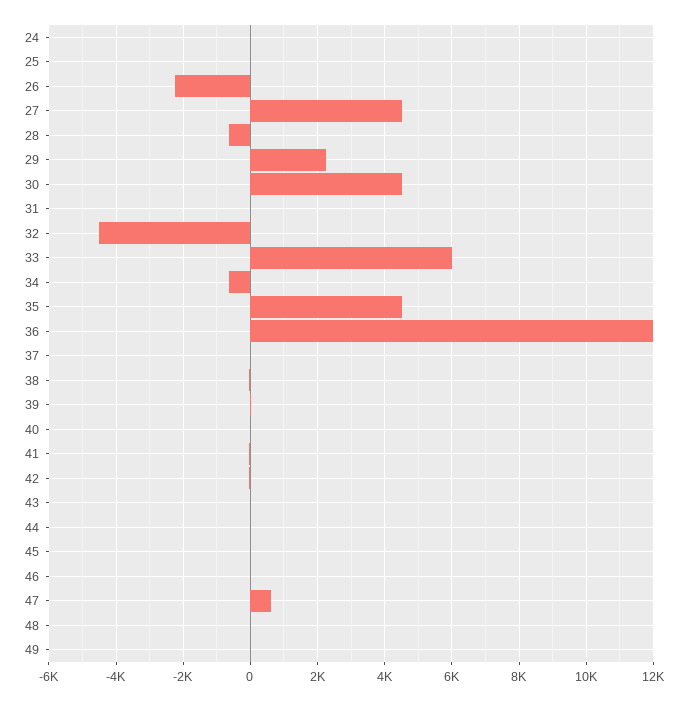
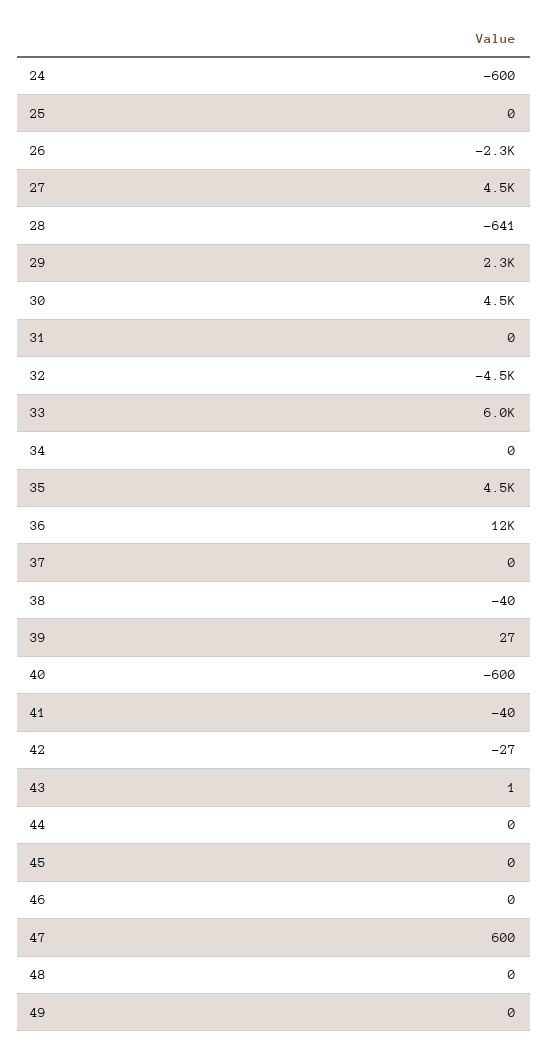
24: 0 -> -600
34: -600 -> 0
40: 0 -> -600

